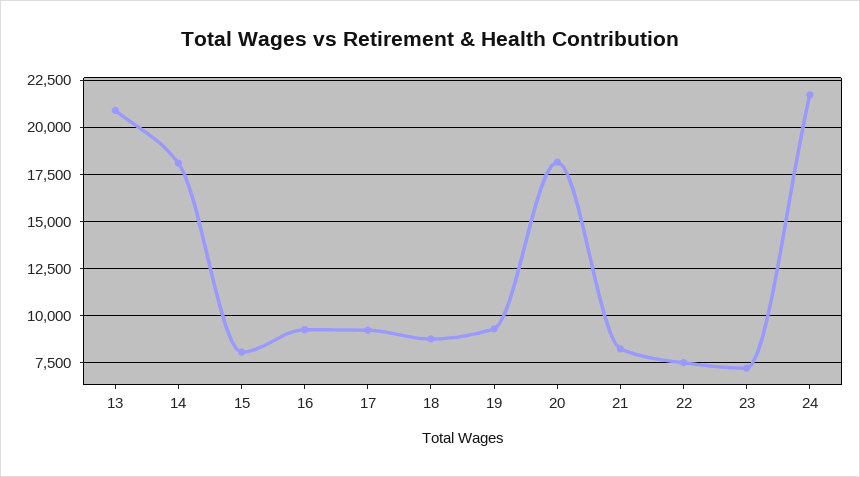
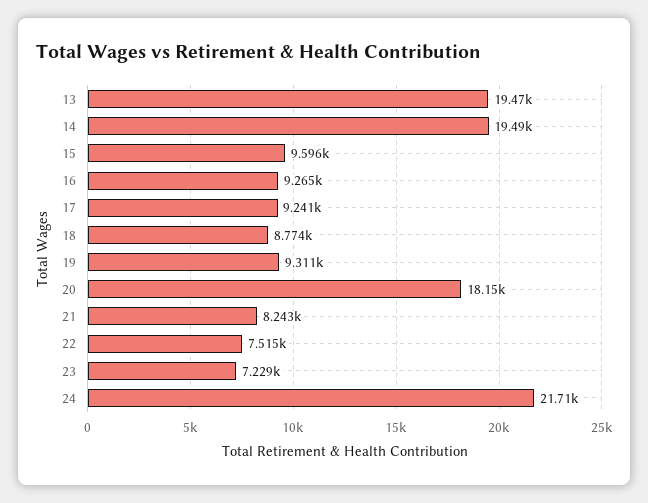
13: 21000 -> 19470
14: 18000 -> 19490
15: 8000 -> 9596

